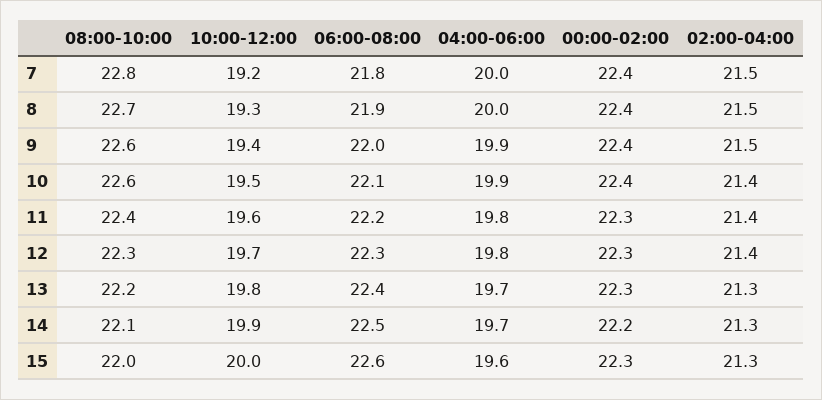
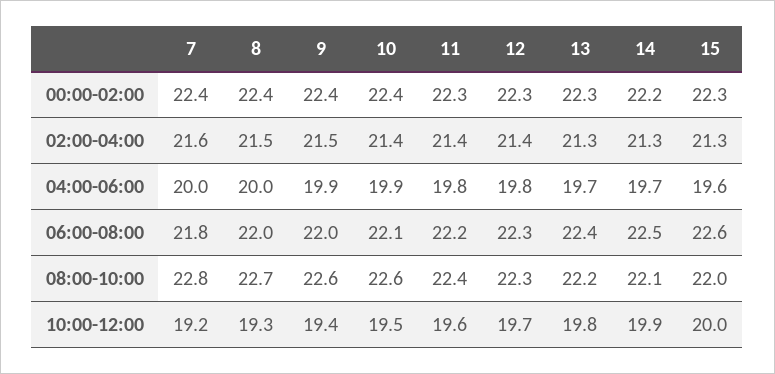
02:00-04:00, 7: 21.5 -> 21.6
06:00-08:00, 8: 21.9 -> 22

